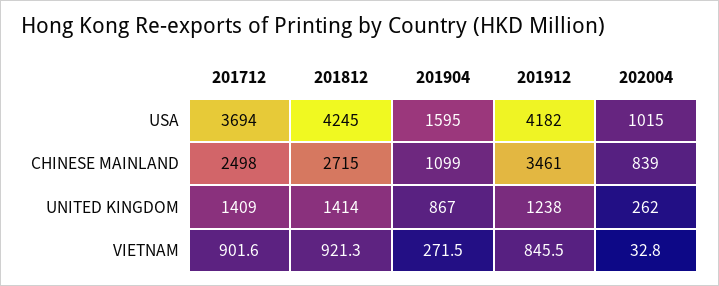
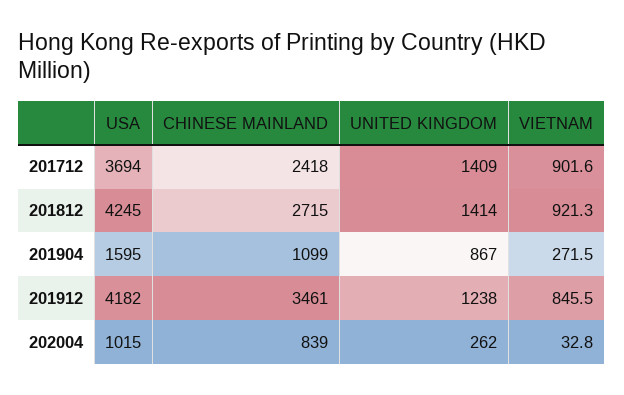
201712, CHINESE MAINLAND: 2498 -> 2418

